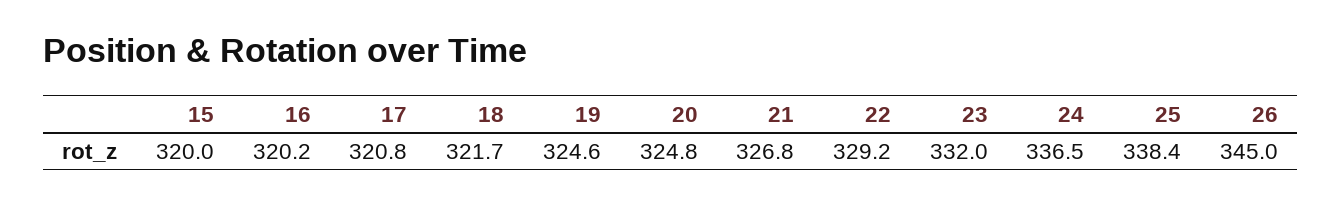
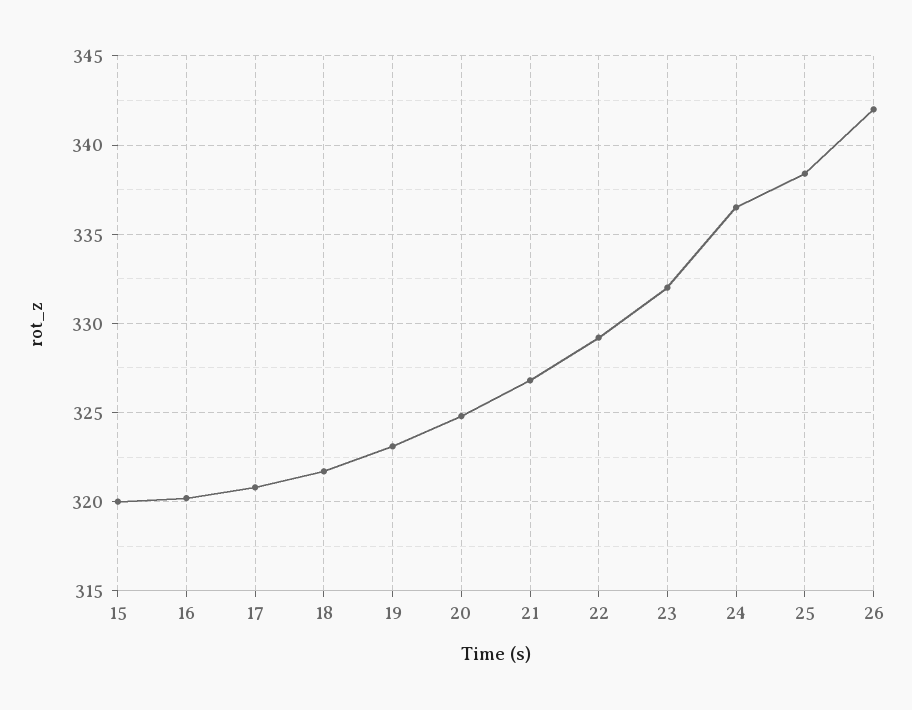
19: 324.6 -> 323
26: 345 -> 342

